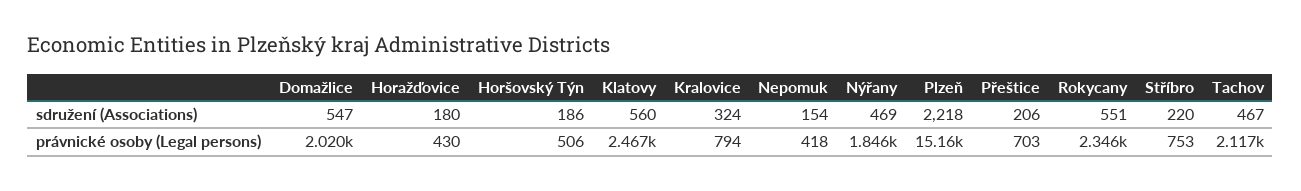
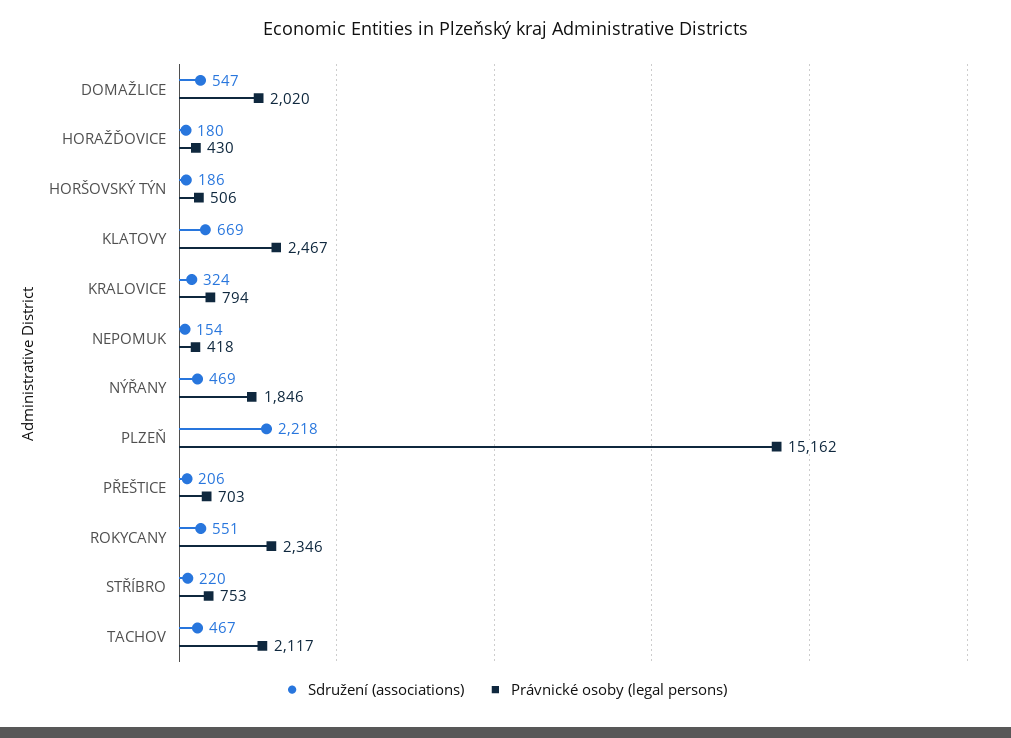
sdružení (Associations), Klatovy: 560 -> 669

